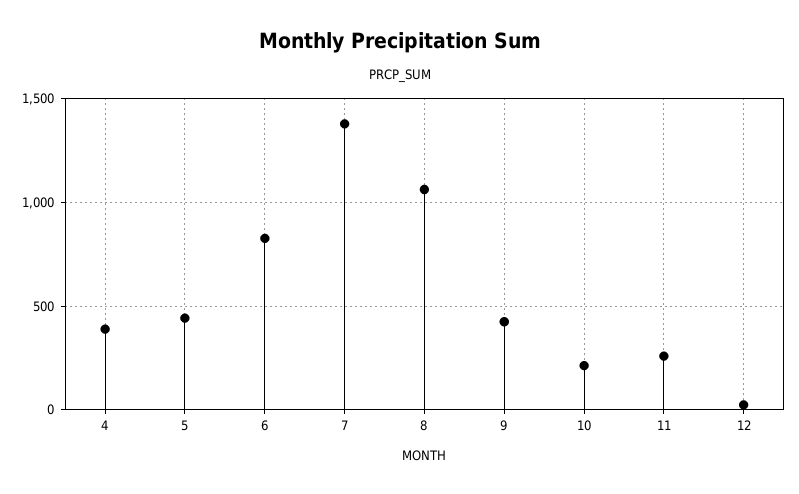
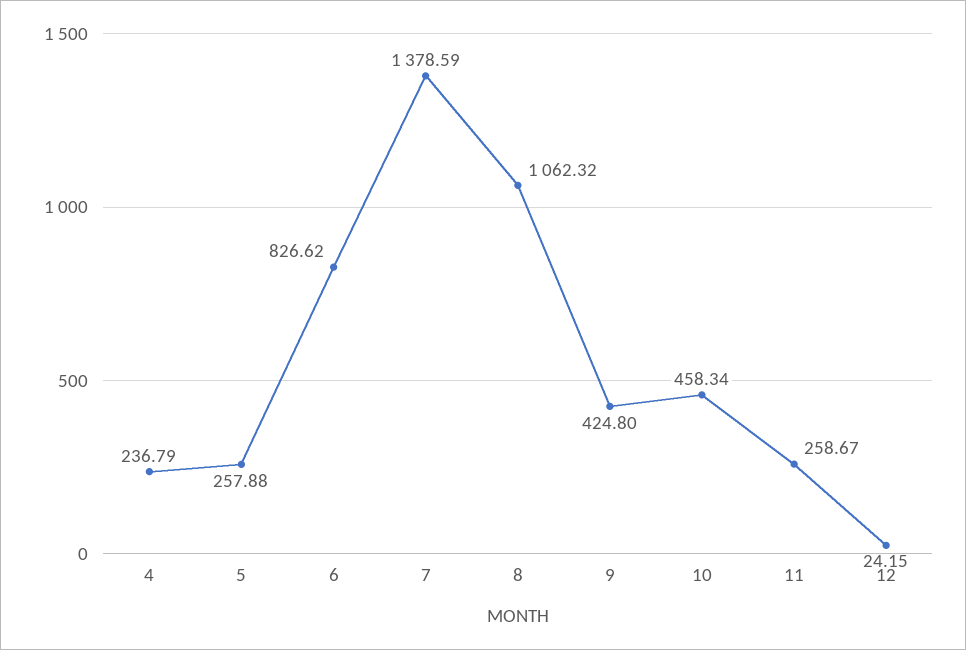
4: 400 -> 236.79
5: 450 -> 257.88
10: 200 -> 458.34

